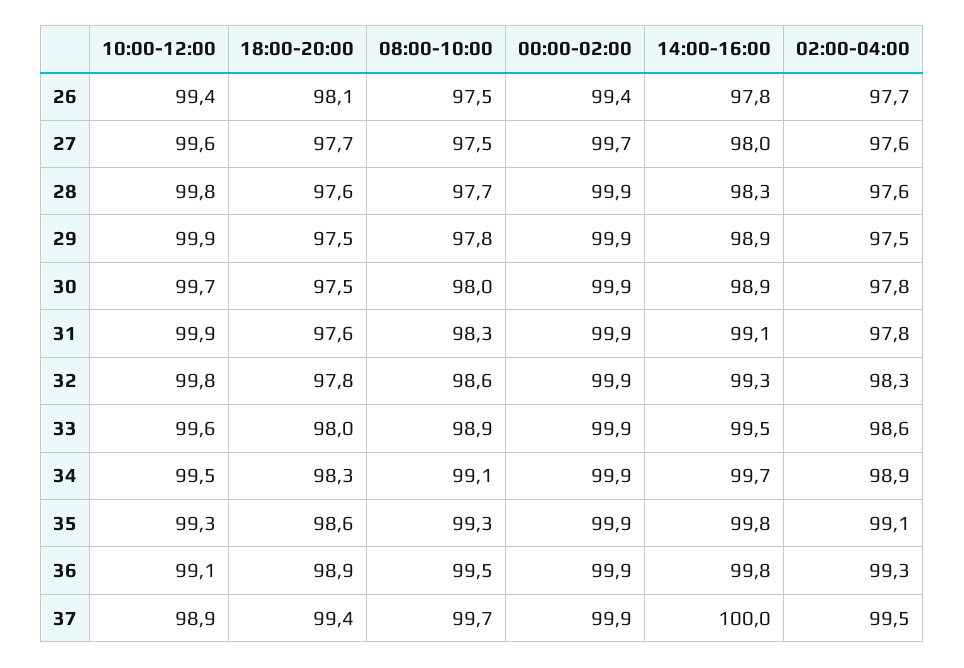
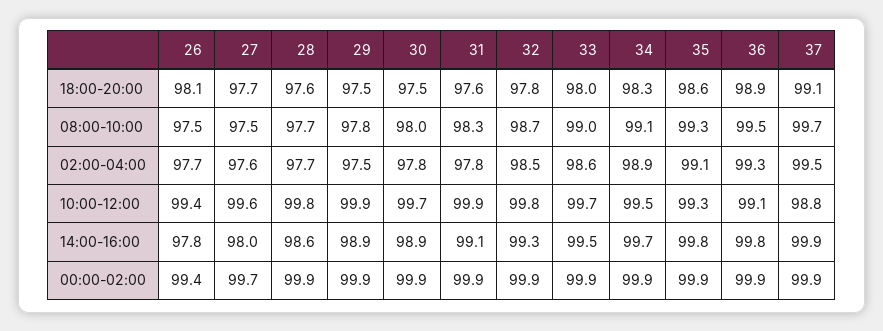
14:00-16:00, 28: 98.3 -> 98.6
02:00-04:00, 28: 97.6 -> 97.7
08:00-10:00, 32: 98.6 -> 98.7
02:00-04:00, 32: 98.3 -> 98.5
10:00-12:00, 33: 99.6 -> 99.7
08:00-10:00, 33: 98.9 -> 99
10:00-12:00, 37: 98.9 -> 98.8
18:00-20:00, 37: 99.4 -> 99.1
14:00-16:00, 37: 100 -> 99.9

